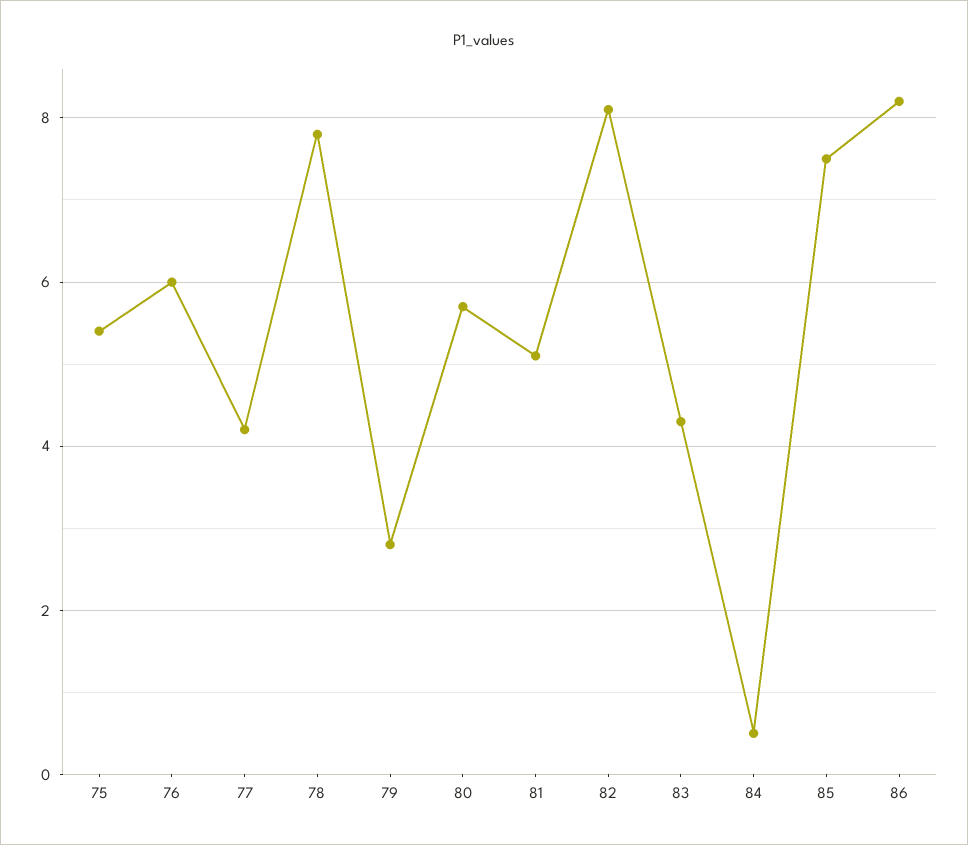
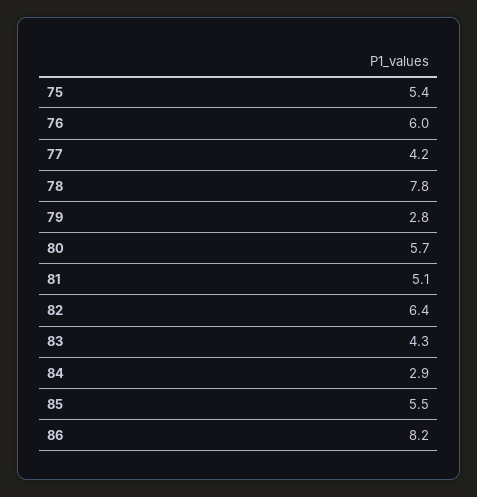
82: 8 -> 6.4
84: 0.5 -> 2.9
85: 7.5 -> 5.5

